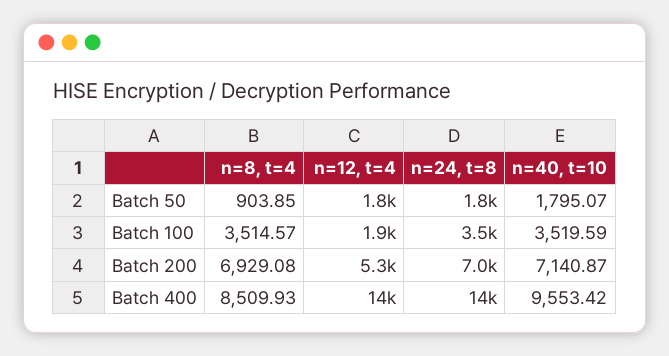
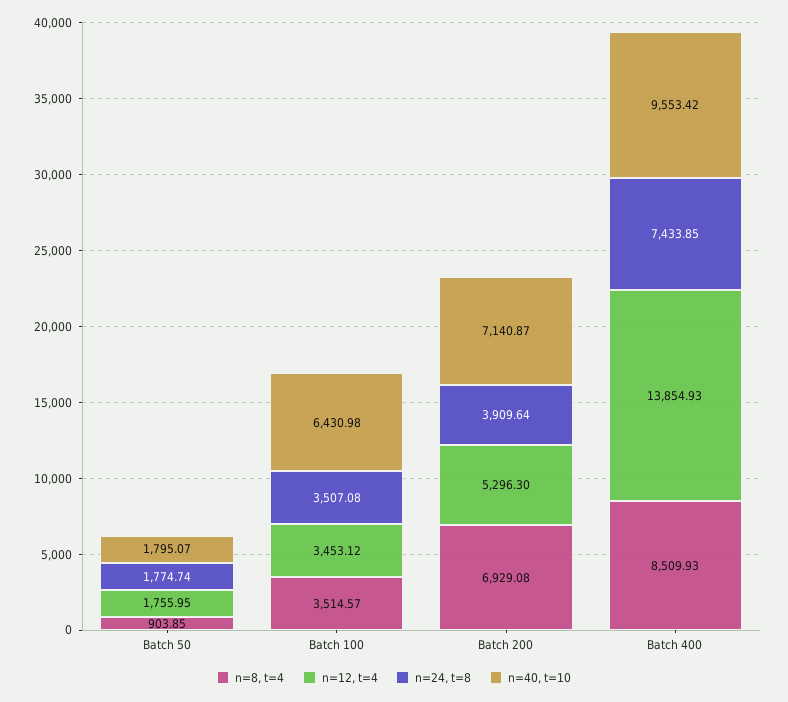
n=12, t=4, Batch 100: 1900 -> 3453.12
n=40, t=10, Batch 100: 3519.59 -> 6430.98
n=24, t=8, Batch 200: 7000 -> 3909.64
n=24, t=8, Batch 400: 14000 -> 7433.85

